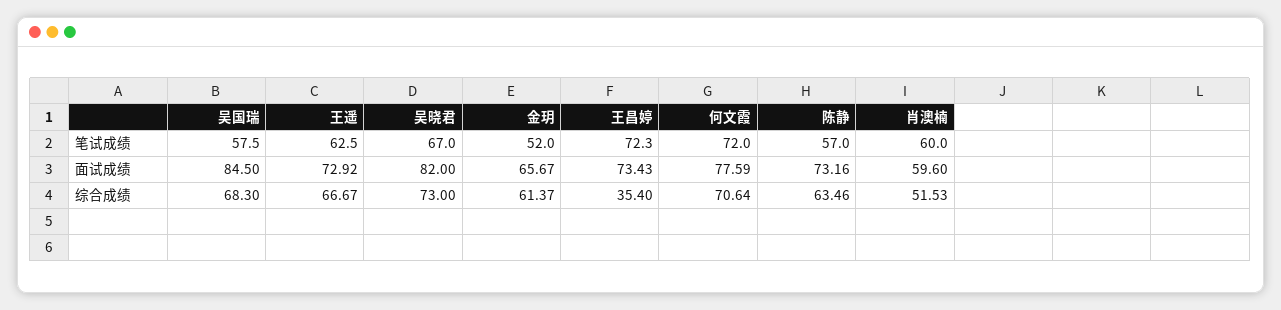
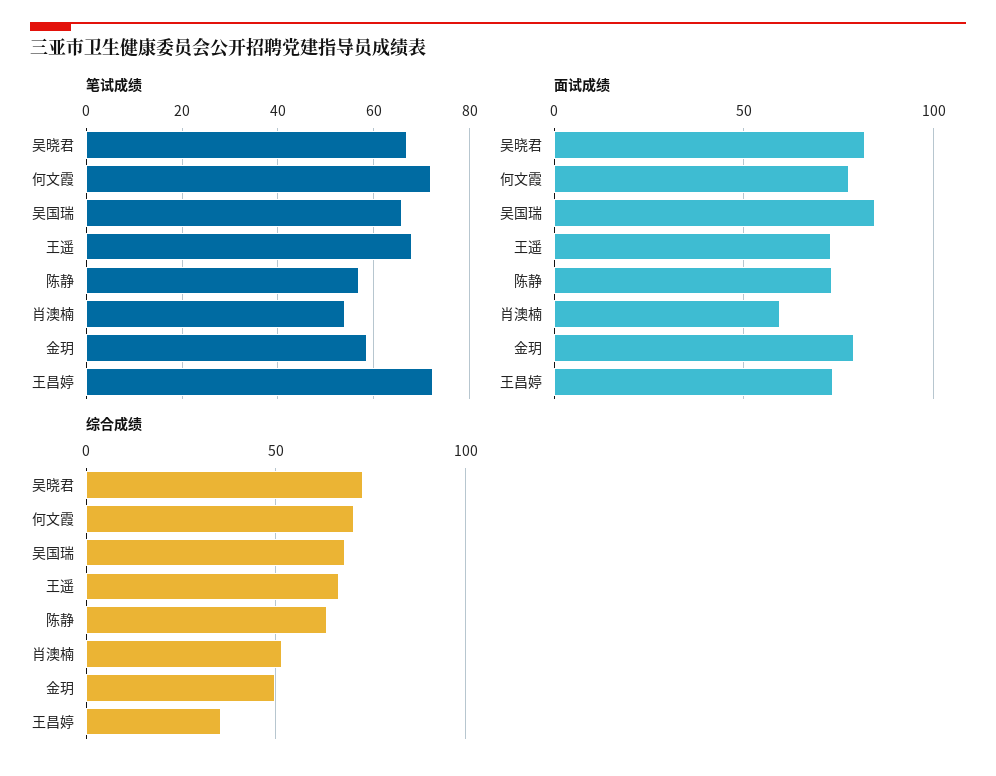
笔试成绩, 吴国瑞: 57.5 -> 66
笔试成绩, 王遥: 62.5 -> 68
笔试成绩, 金玥: 52 -> 58
笔试成绩, 肖澳楠: 60 -> 54
面试成绩, 金玥: 65.67 -> 80
综合成绩, 金玥: 61.37 -> 50

